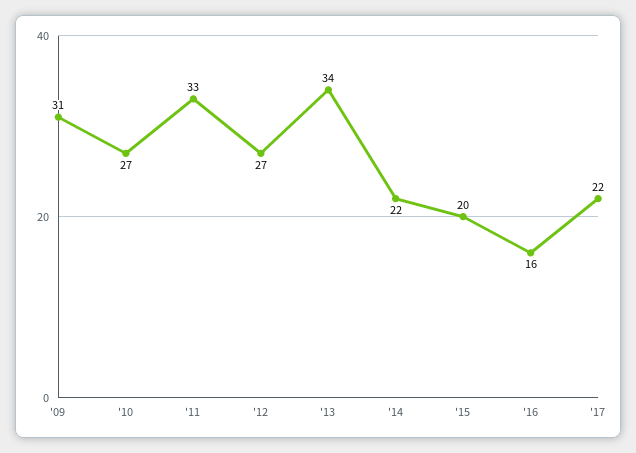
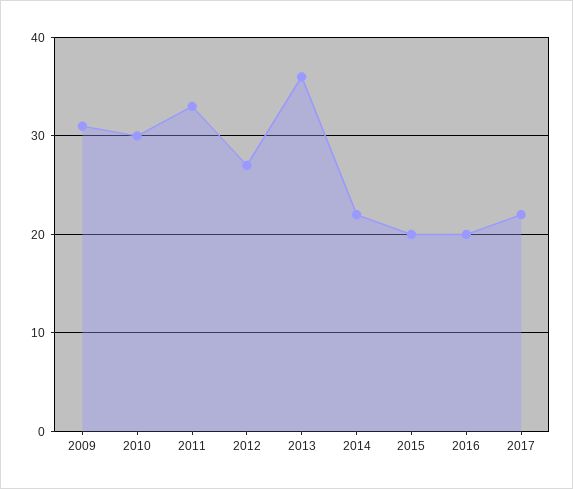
'10: 27 -> 30
'13: 34 -> 36
'16: 16 -> 20

